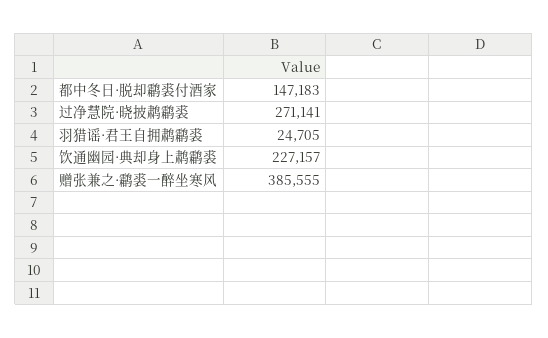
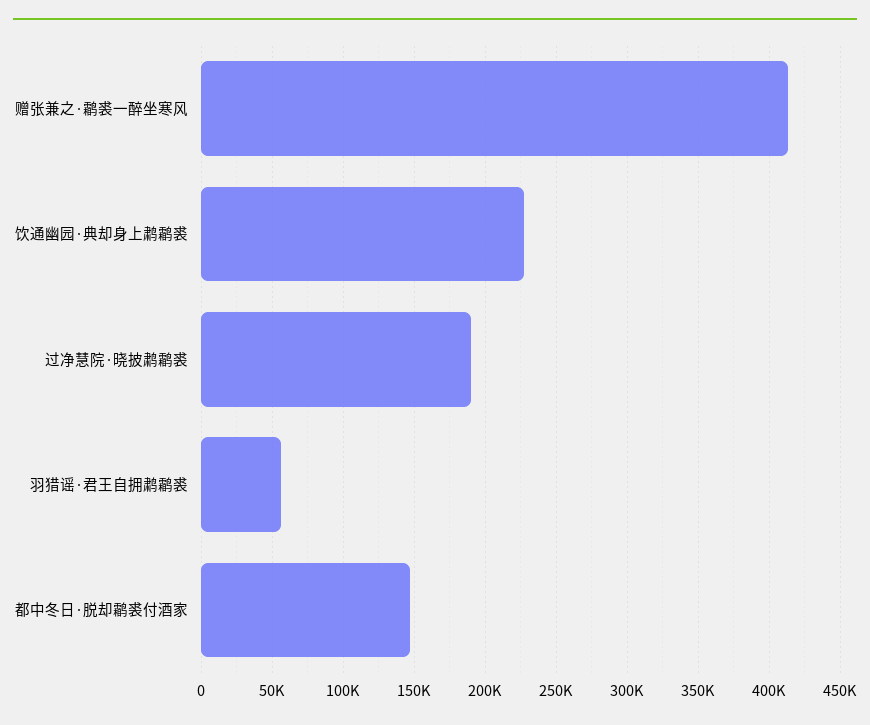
过净慧院·晓披鹔鹴裘: 271141 -> 190000
羽猎谣·君王自拥鹔鹴裘: 24705 -> 55000
赠张兼之·鹴裘一醉坐寒风: 385555 -> 415000

